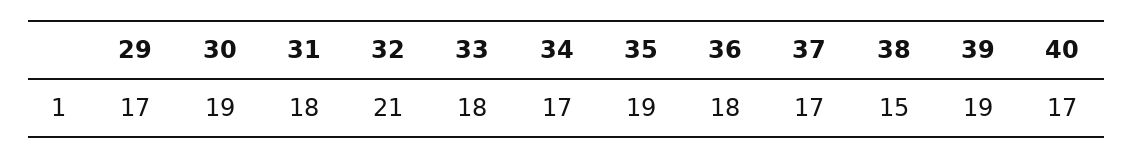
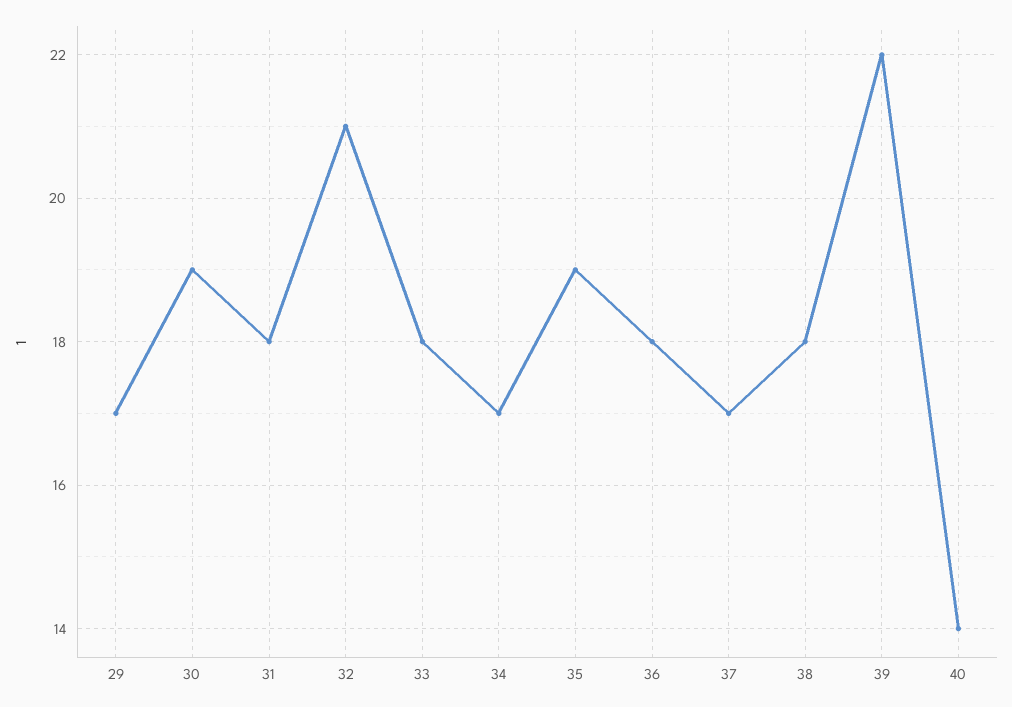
38: 15 -> 18
39: 19 -> 22
40: 17 -> 14

